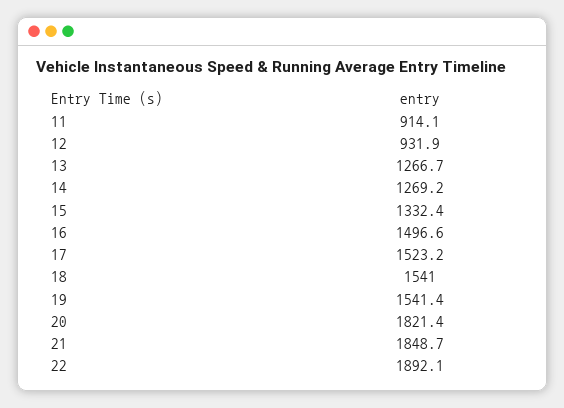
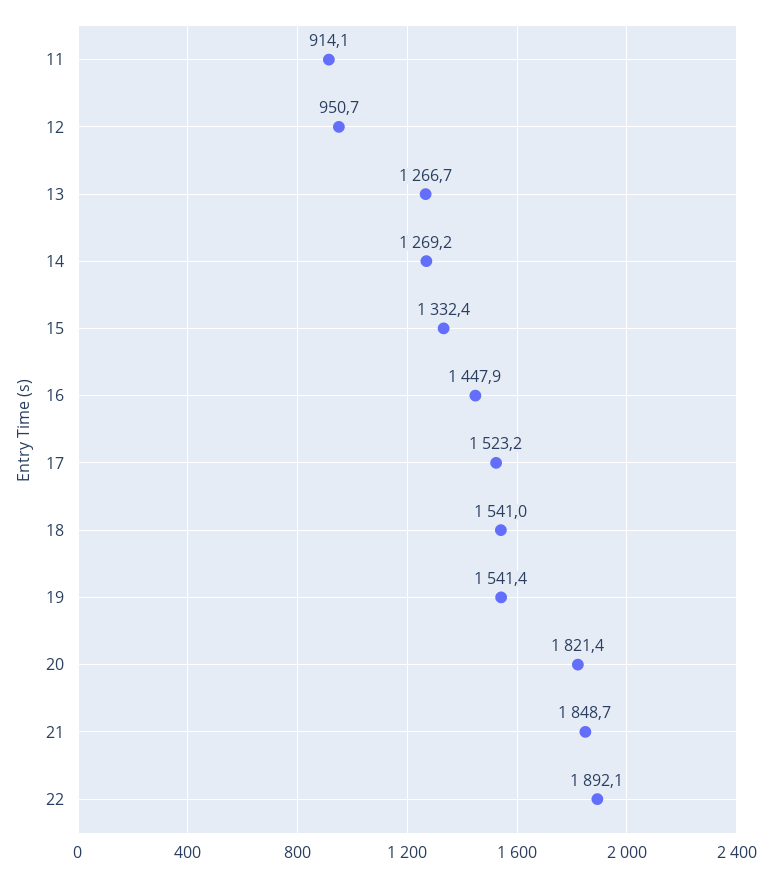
12: 931.9 -> 950.7
16: 1496.6 -> 1447.9

